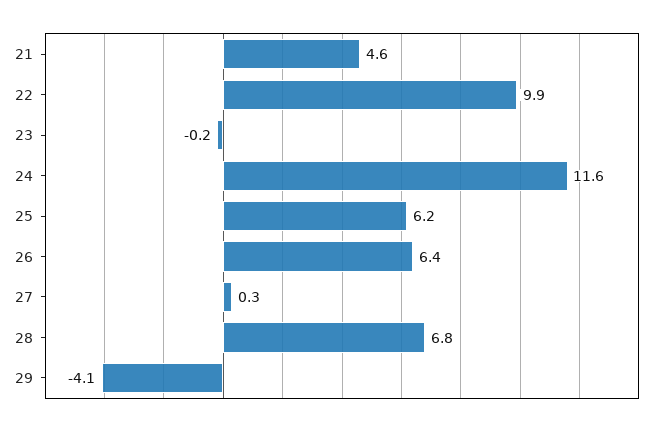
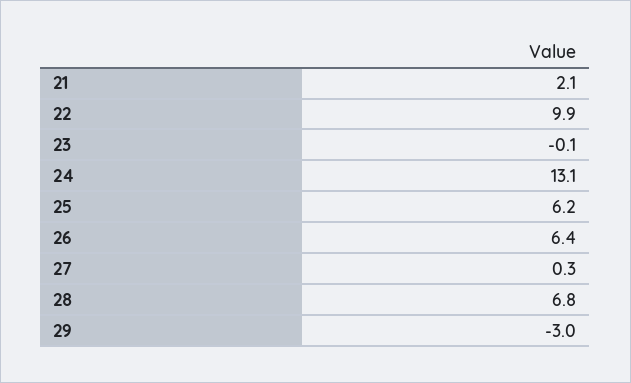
21: 4.6 -> 2.1
23: -0.2 -> -0.1
24: 11.6 -> 13.1
29: -4.1 -> -3

